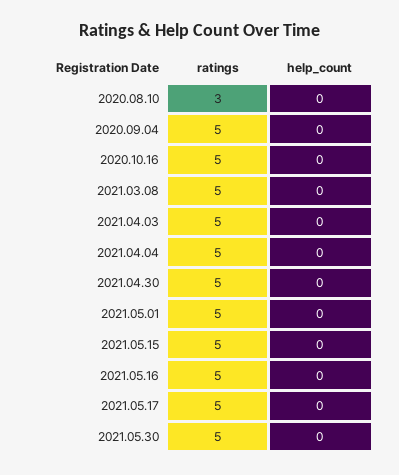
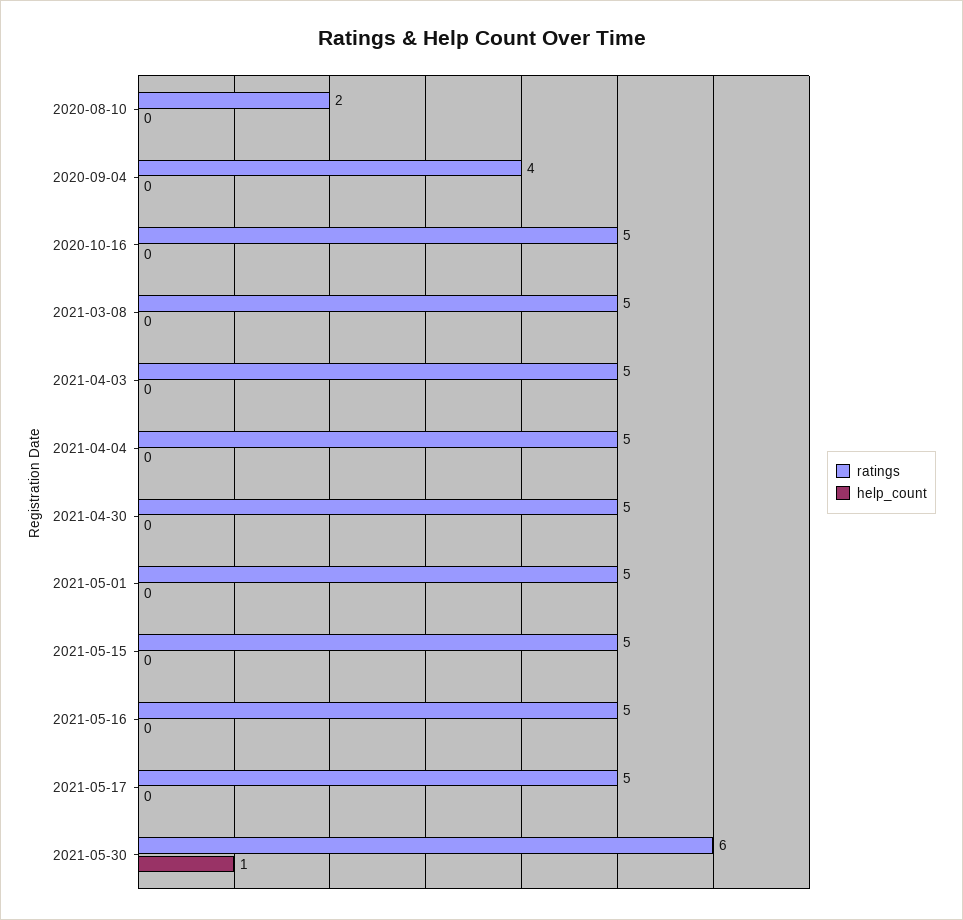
ratings, 2020.08.10: 3 -> 2
ratings, 2020.09.04: 5 -> 4
ratings, 2021.05.30: 5 -> 6
help_count, 2021.05.30: 0 -> 1

